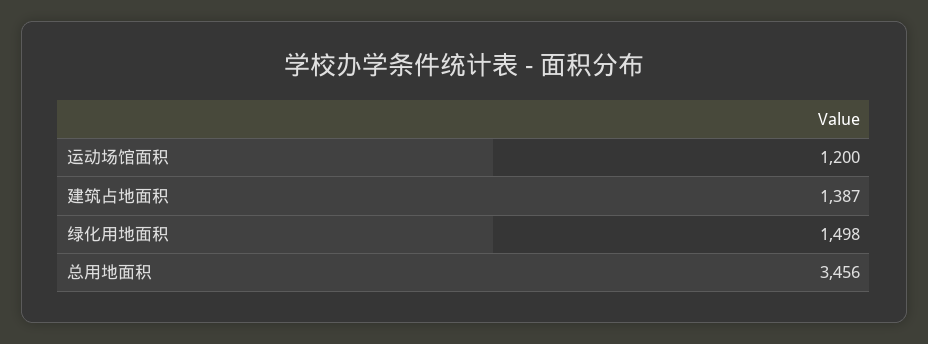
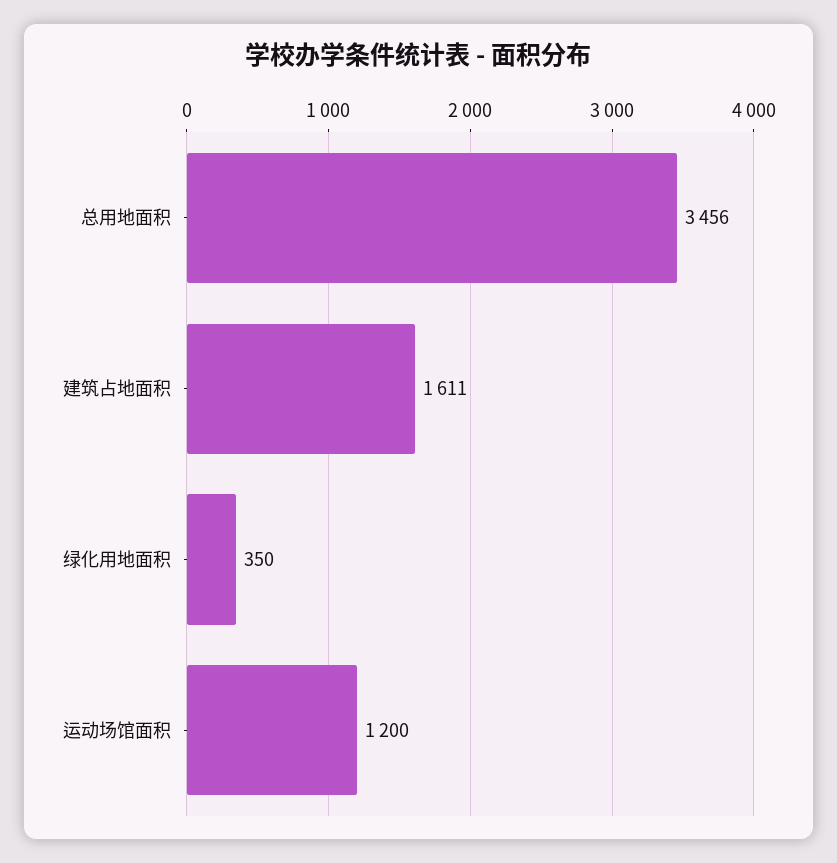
建筑占地面积: 1387 -> 1611
绿化用地面积: 1498 -> 350

